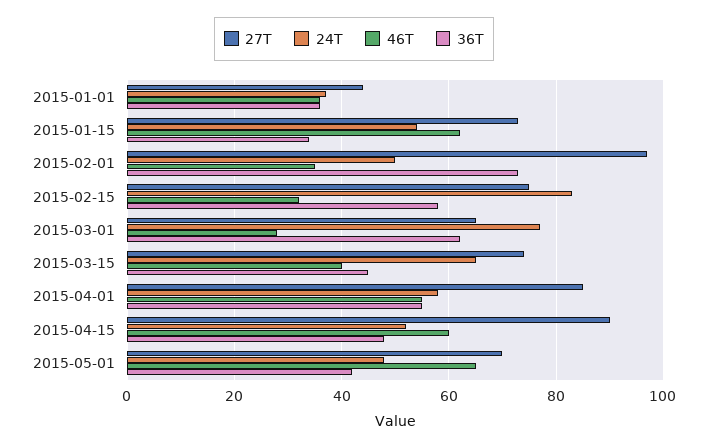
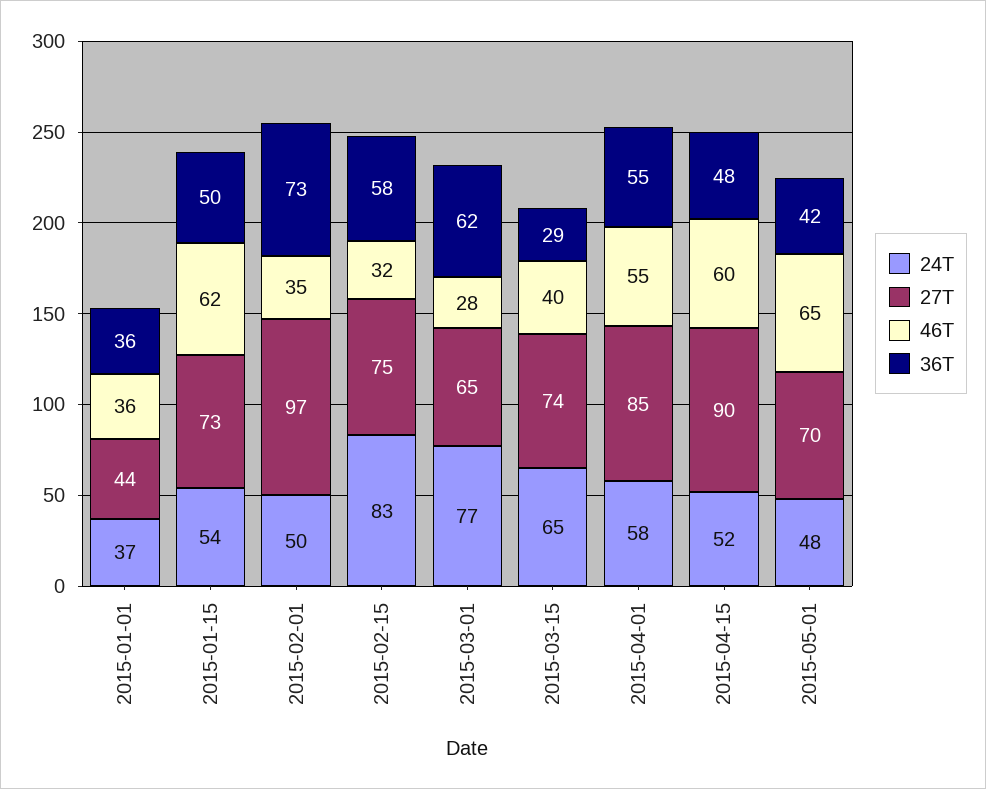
36T, 2015-01-15: 35 -> 50
36T, 2015-03-15: 45 -> 29

